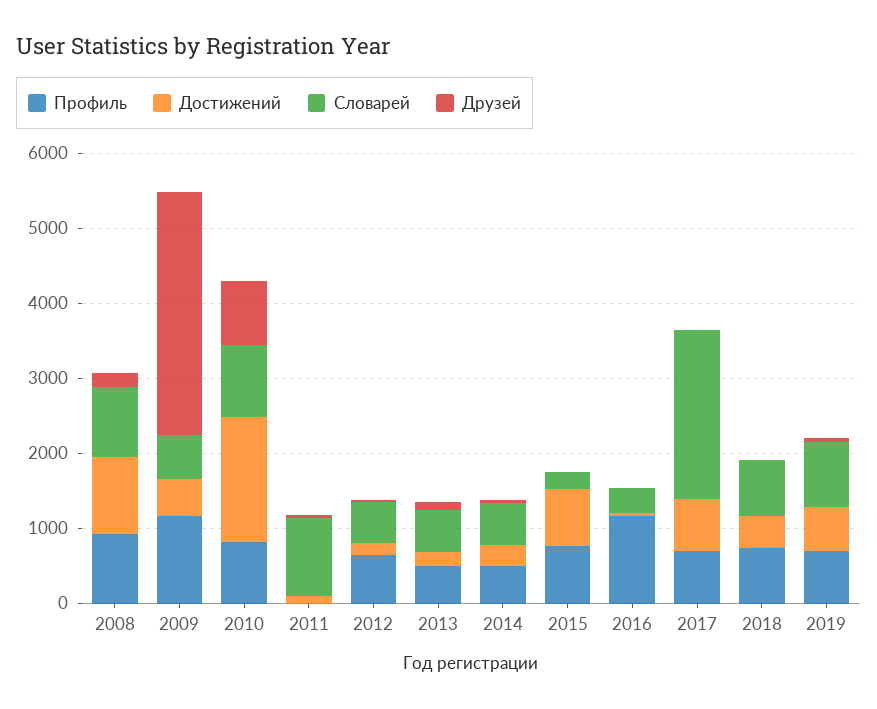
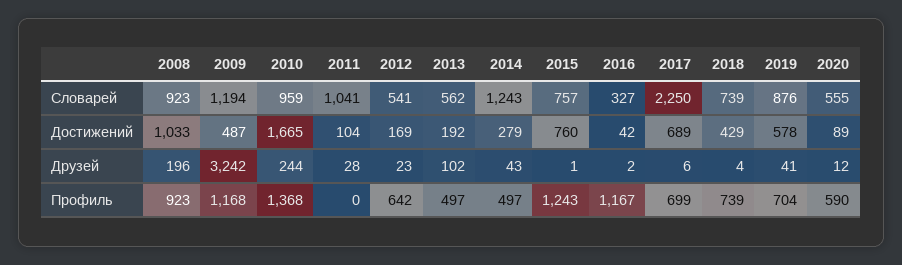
Словарей, 2009: 600 -> 1194
Профиль, 2010: 800 -> 1368
Друзей, 2010: 800 -> 244
Словарей, 2014: 600 -> 1243
Профиль, 2015: 800 -> 1243
Словарей, 2015: 200 -> 757
Словарей, 2020: none -> 555
Достижений, 2020: none -> 89
Друзей, 2020: none -> 12
Профиль, 2020: none -> 590

